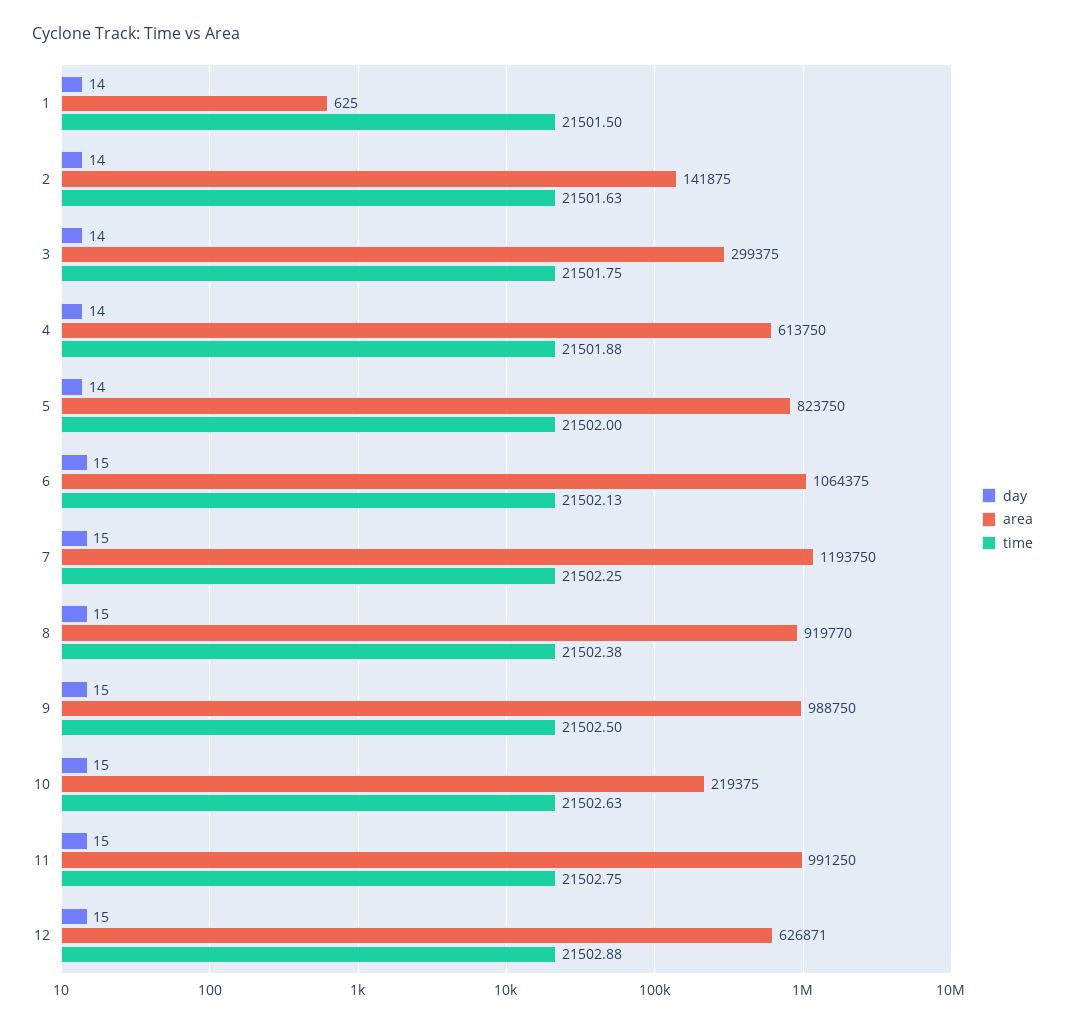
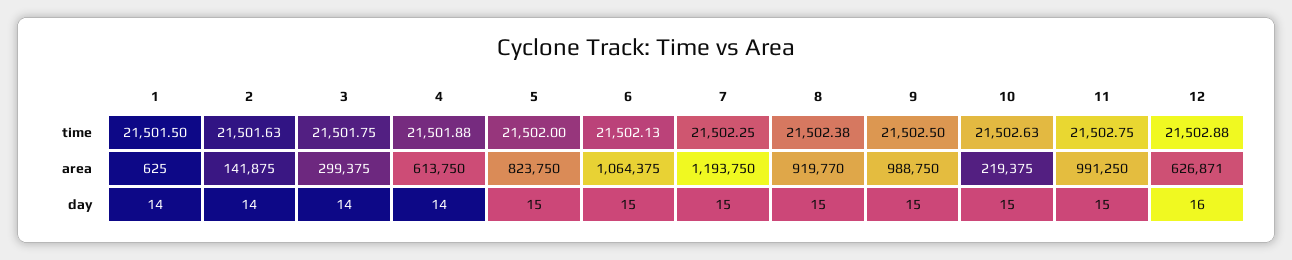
day, 5: 14 -> 15
day, 12: 15 -> 16

